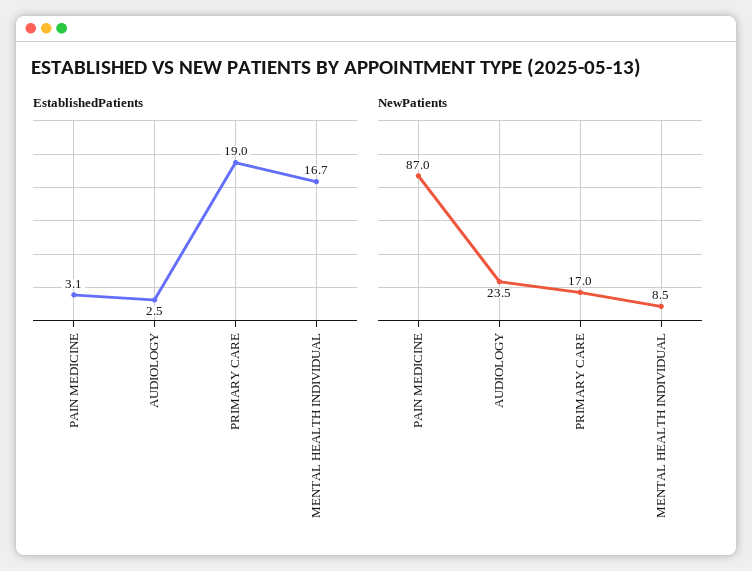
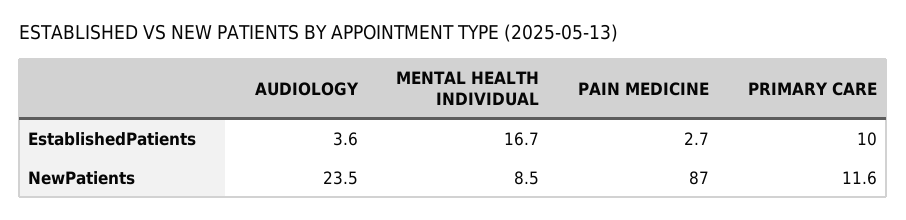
EstablishedPatients, PAIN MEDICINE: 3.1 -> 2.7
EstablishedPatients, AUDIOLOGY: 2.5 -> 3.6
EstablishedPatients, PRIMARY CARE: 19 -> 10
NewPatients, PRIMARY CARE: 17 -> 11.6

